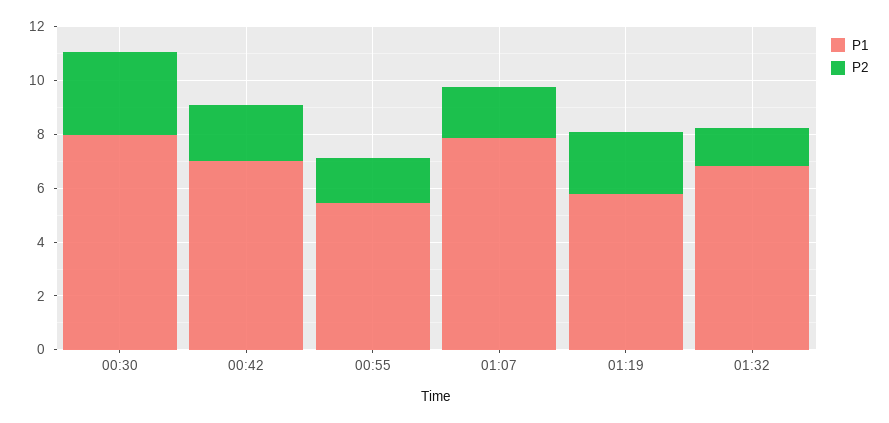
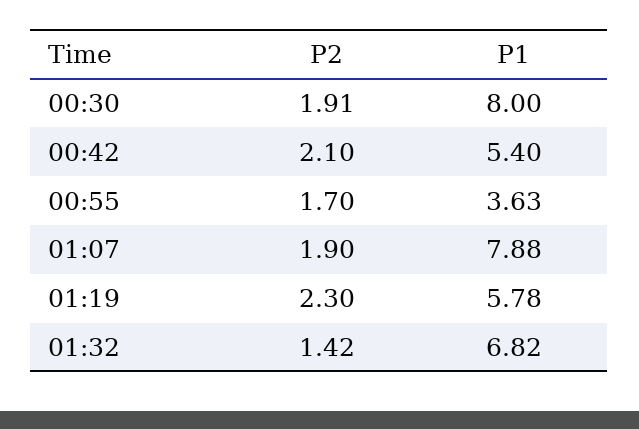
P2, 00:30: 3 -> 1.91
P1, 00:42: 7 -> 5.4
P1, 00:55: 5.5 -> 3.63

